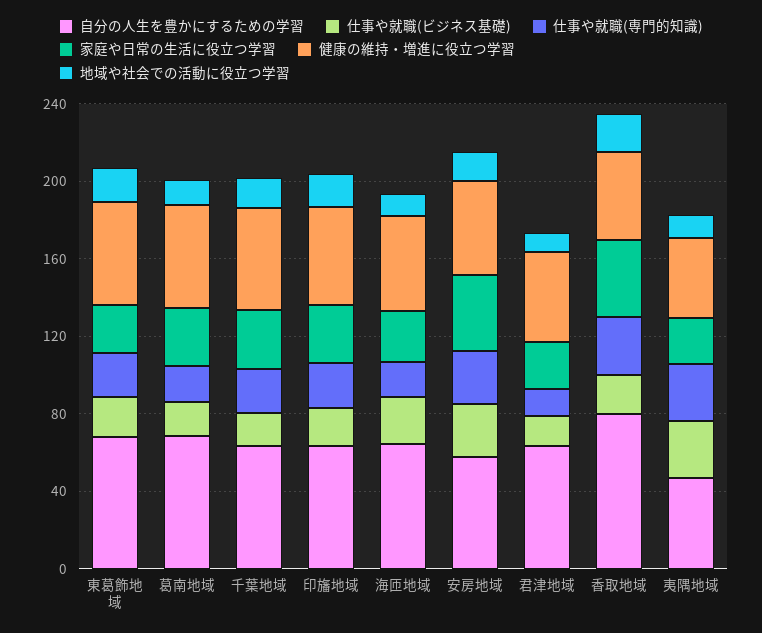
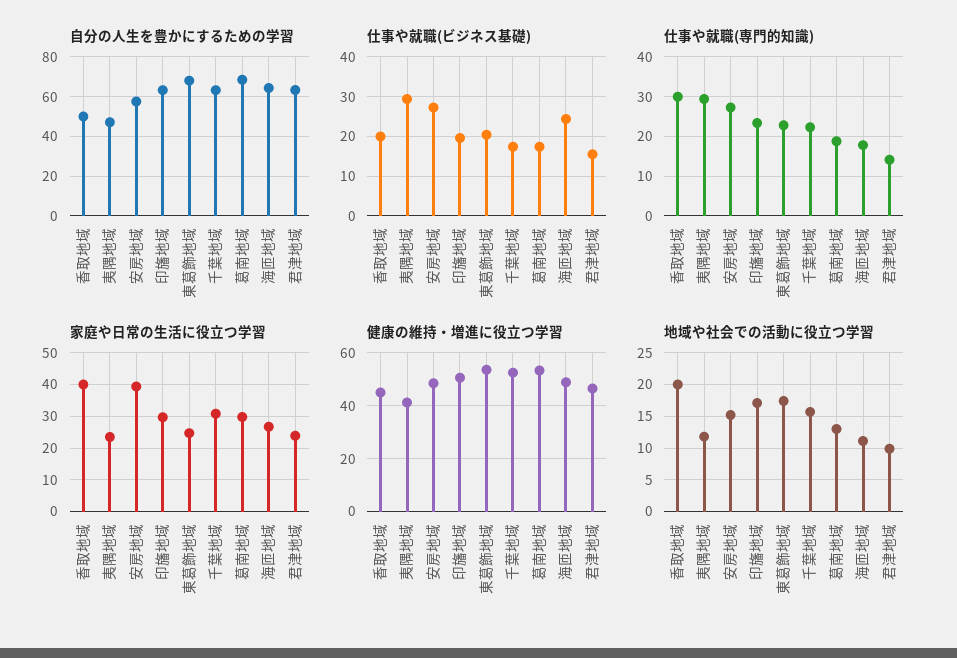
自分の人生を豊かにするための学習, 香取地域: 80 -> 50

